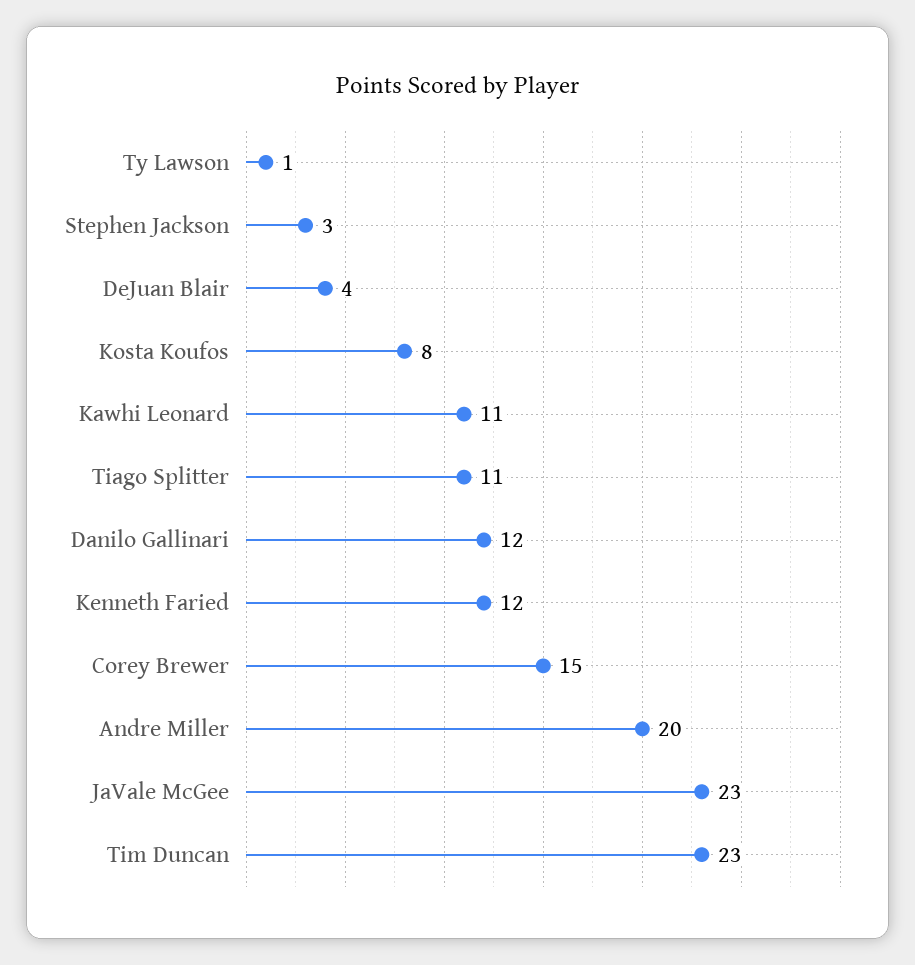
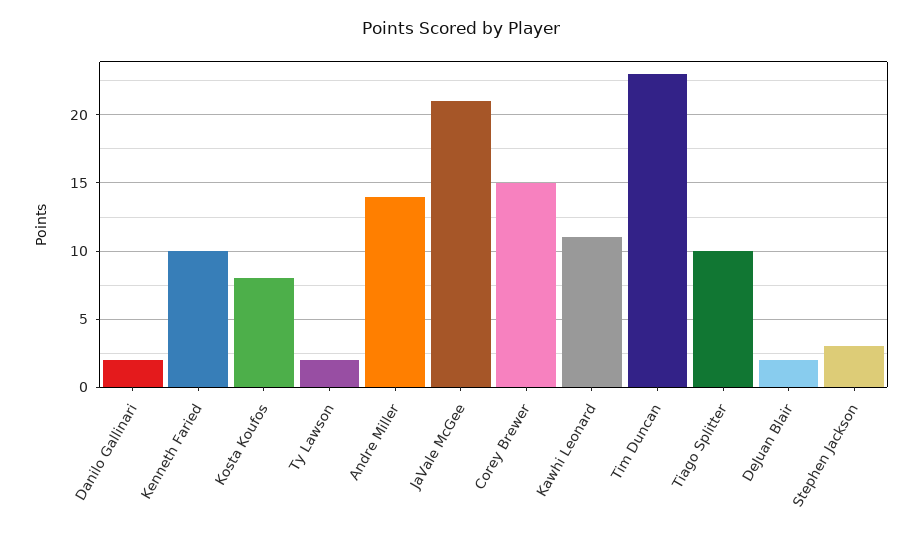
Ty Lawson: 1 -> 2
DeJuan Blair: 4 -> 2
Tiago Splitter: 11 -> 10
Danilo Gallinari: 12 -> 2
Kenneth Faried: 12 -> 10
Andre Miller: 20 -> 14
JaVale McGee: 23 -> 21

